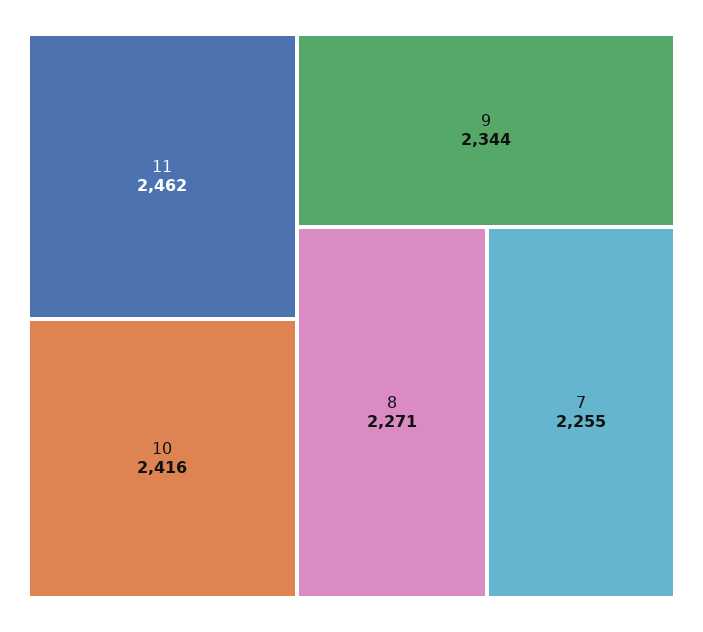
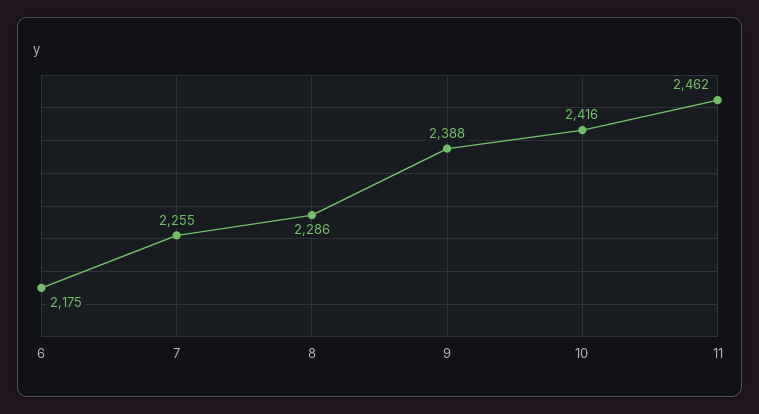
9: 2344 -> 2388
8: 2271 -> 2286
6: none -> 2175

